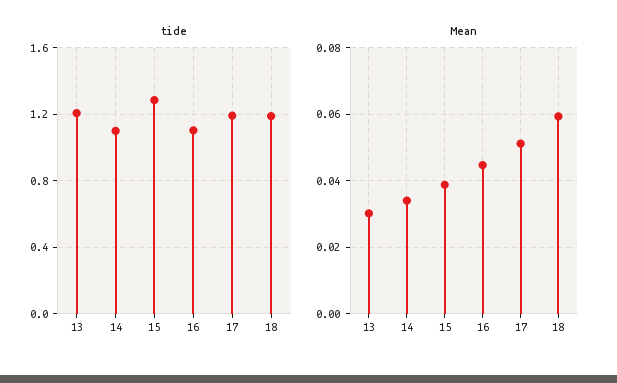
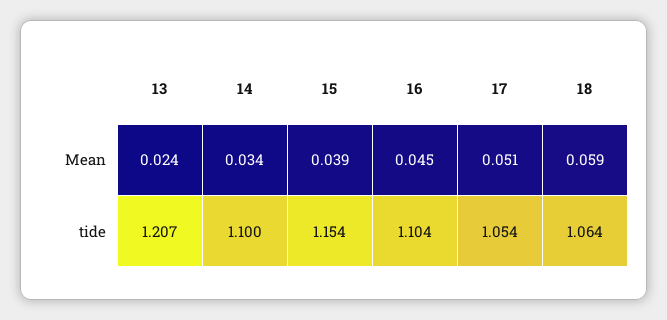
tide, 15: 1.3 -> 1.154
tide, 17: 1.2 -> 1.054
tide, 18: 1.2 -> 1.064
Mean, 13: 0.03 -> 0.024

